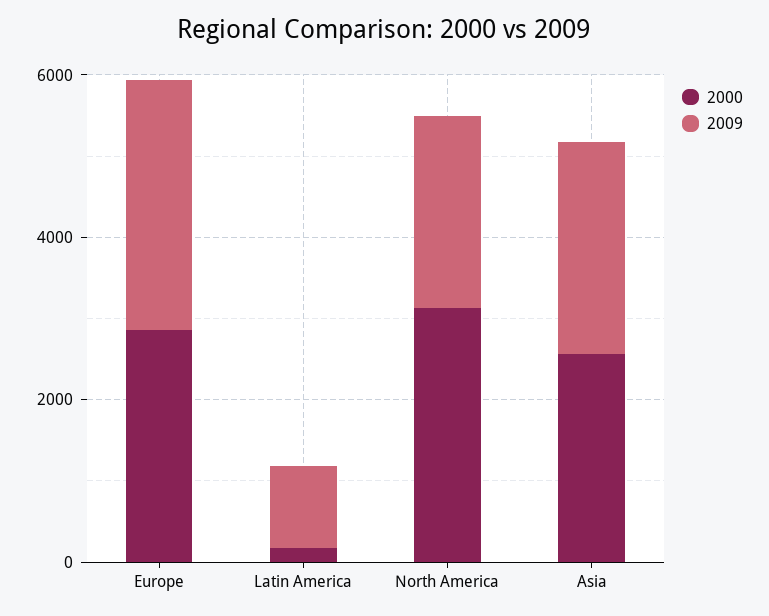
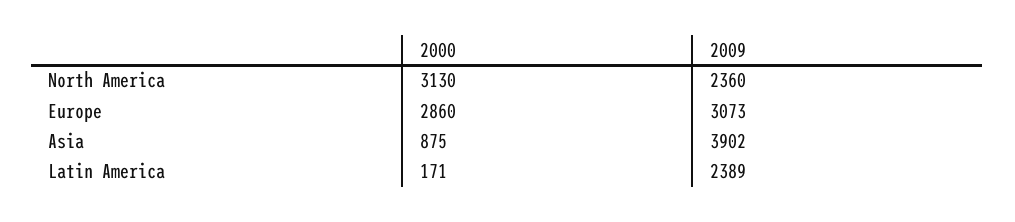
2009, Latin America: 1000 -> 2389
2000, Asia: 2500 -> 875
2009, Asia: 2500 -> 3902

